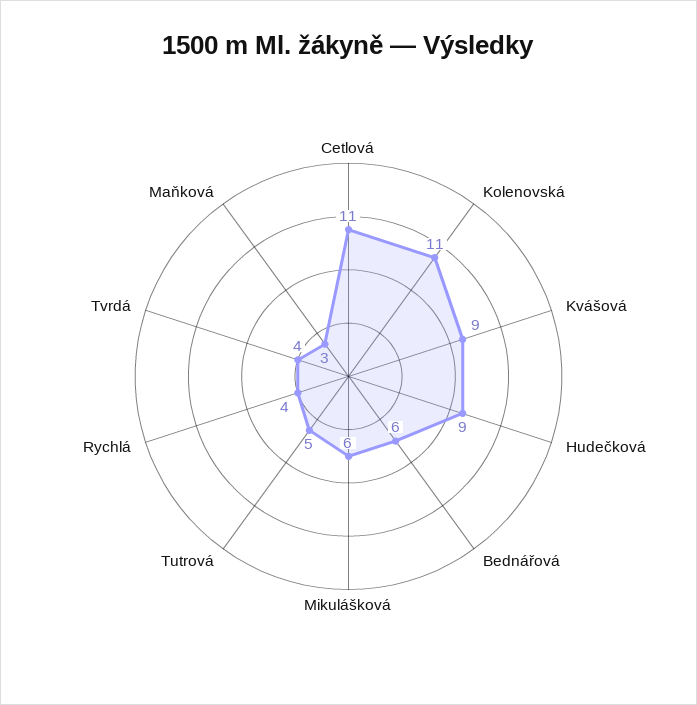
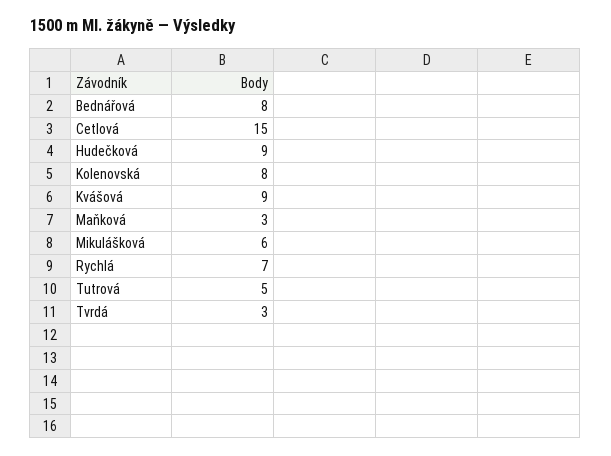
Cetlová: 11 -> 15
Kolenovská: 11 -> 8
Bednářová: 6 -> 8
Rychlá: 4 -> 7
Tvrdá: 4 -> 3

